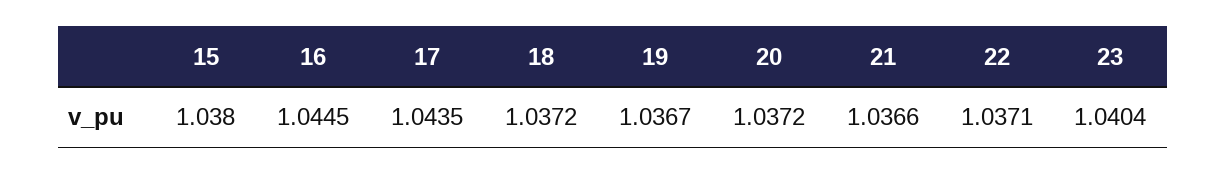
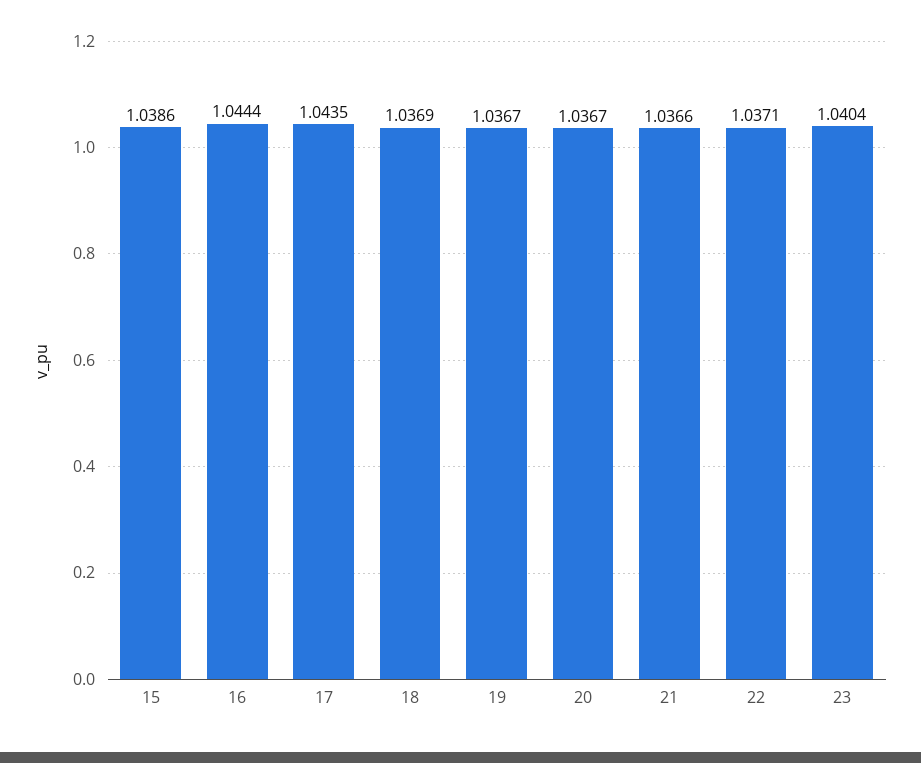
15: 1.038 -> 1.0386
16: 1.0445 -> 1.0444
18: 1.0372 -> 1.0369
20: 1.0372 -> 1.0367

